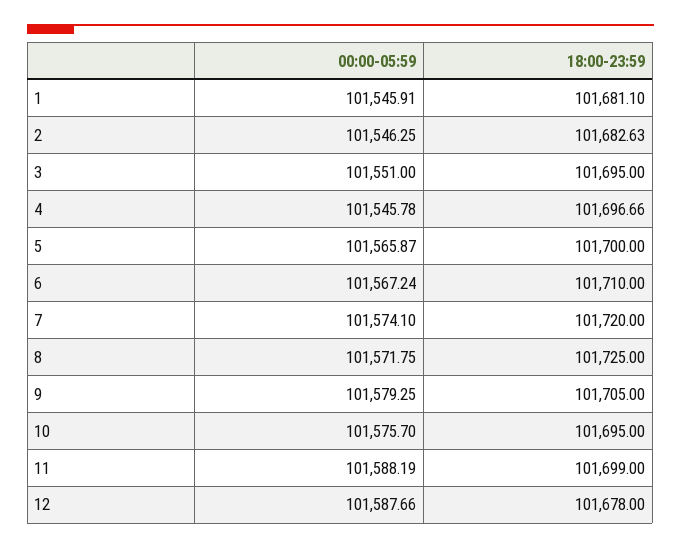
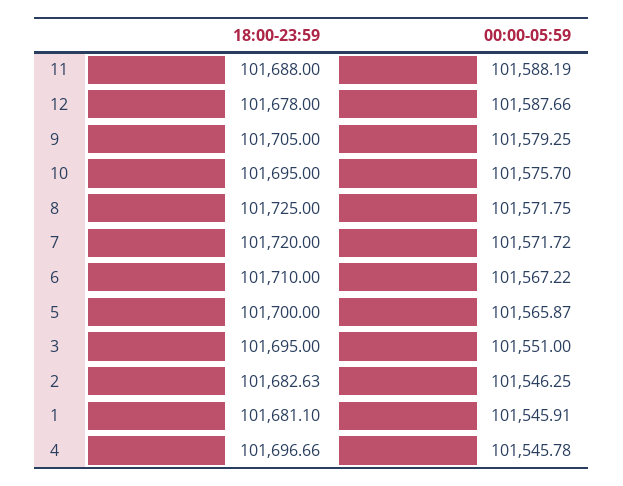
00:00-05:59, 6: 101567.24 -> 101567.22
00:00-05:59, 7: 101574.1 -> 101571.72
18:00-23:59, 11: 101699 -> 101688

